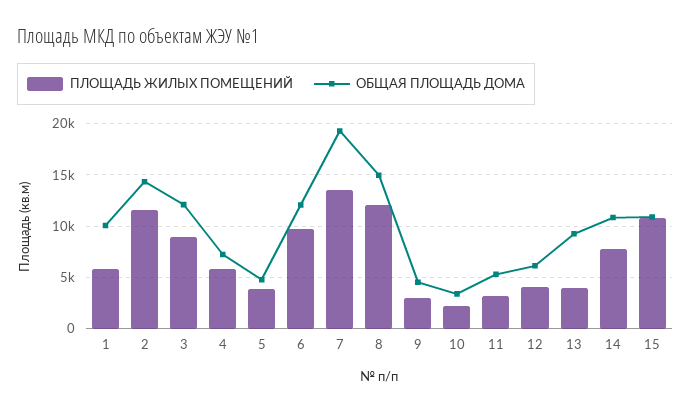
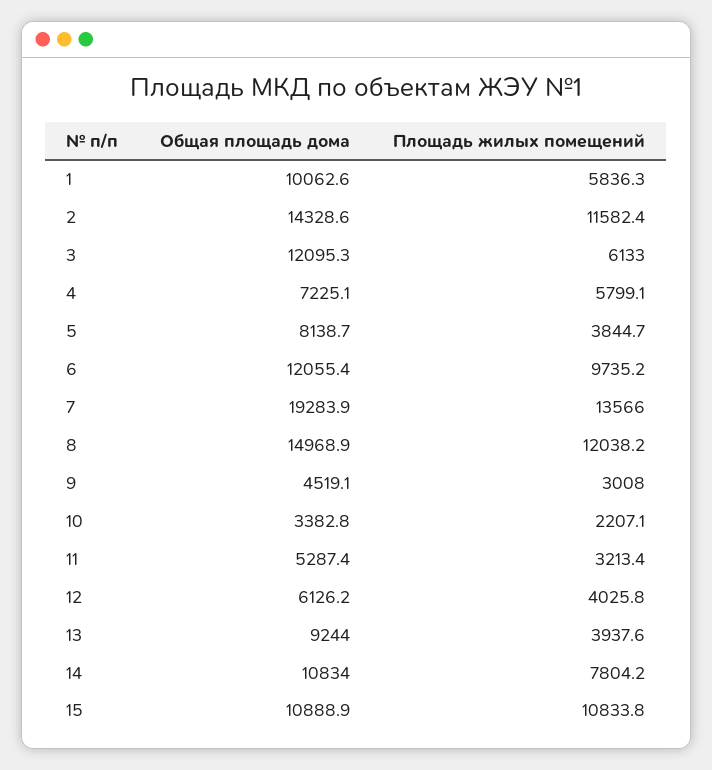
ПЛОЩАДЬ ЖИЛЫХ ПОМЕЩЕНИЙ, 3: 9000 -> 6133
ОБЩАЯ ПЛОЩАДЬ ДОМА, 5: 5000 -> 8138.7

